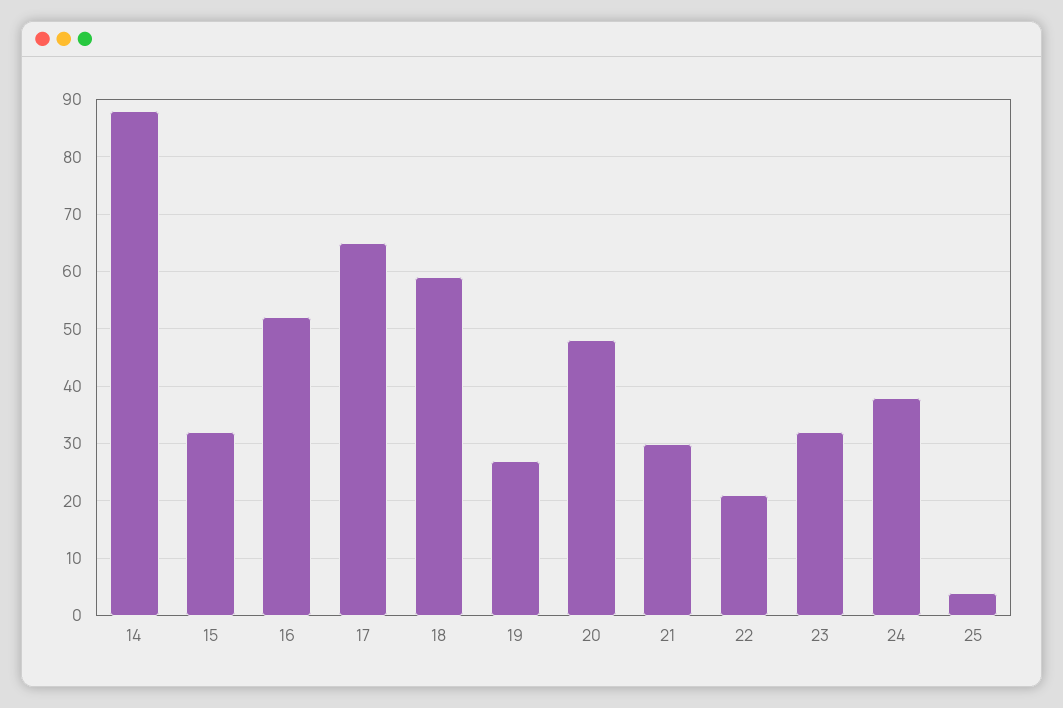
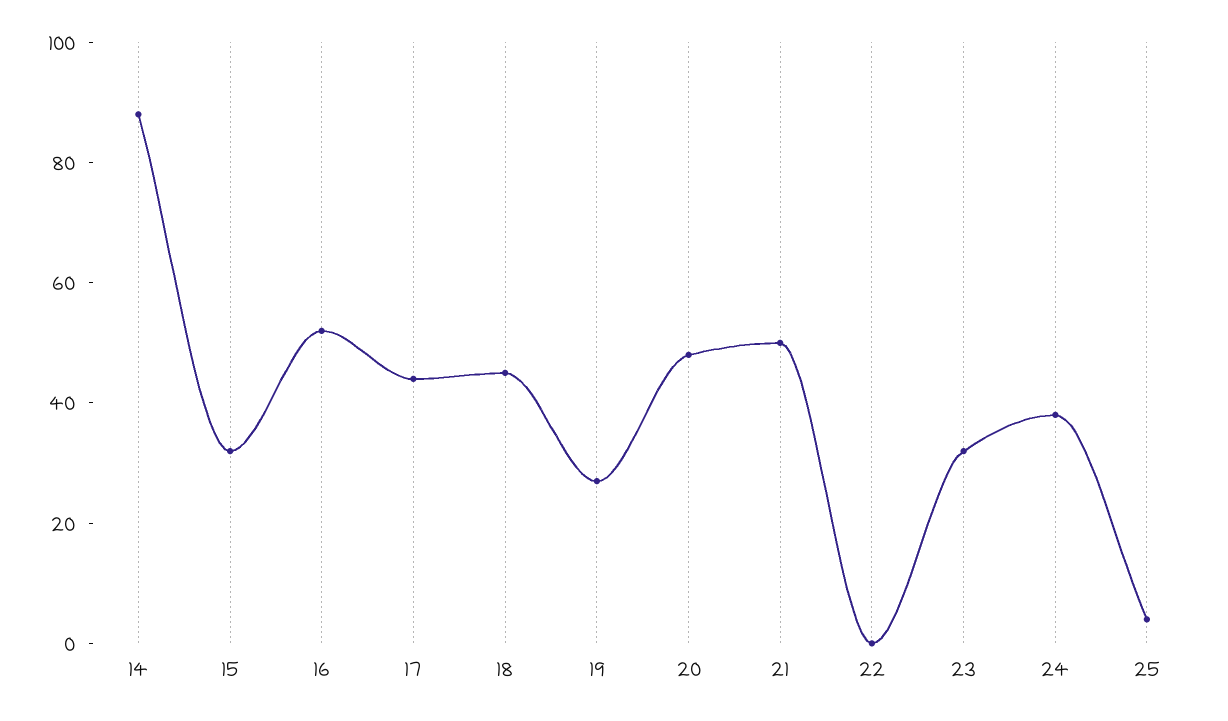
17: 65 -> 45
18: 60 -> 45
21: 30 -> 50
22: 20 -> 0

